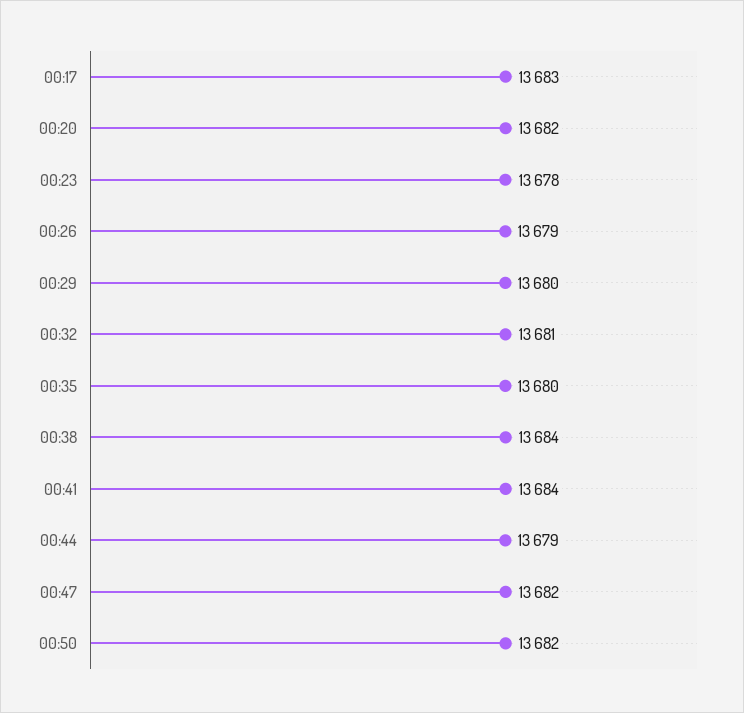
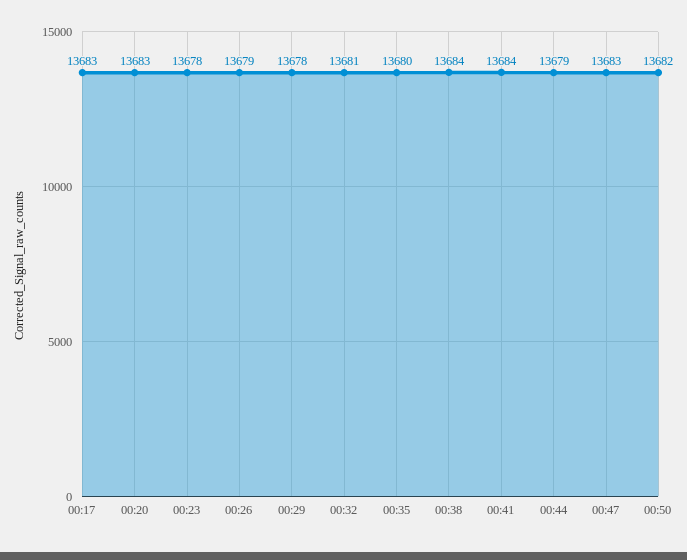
00:20: 13682 -> 13683
00:29: 13680 -> 13678
00:47: 13682 -> 13683

